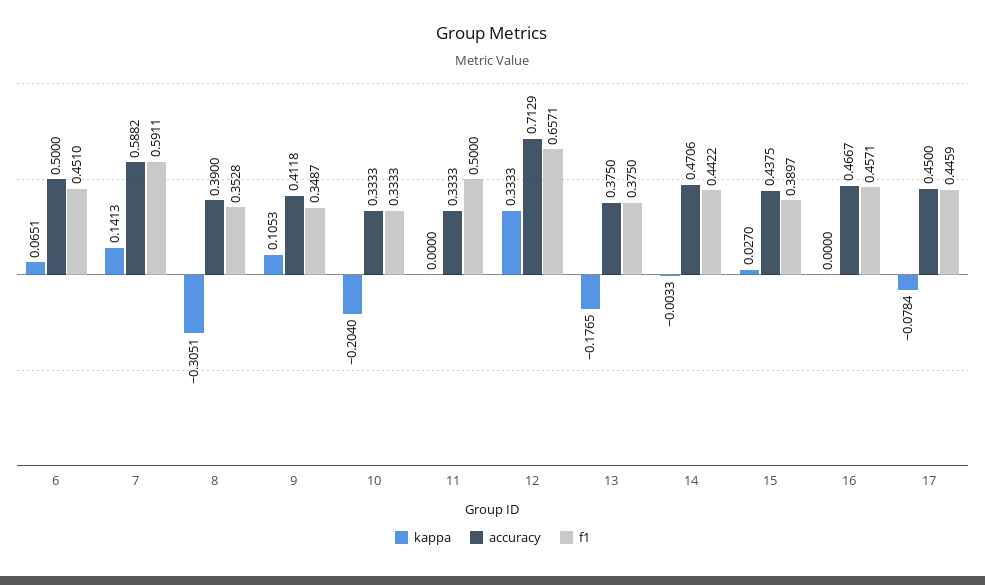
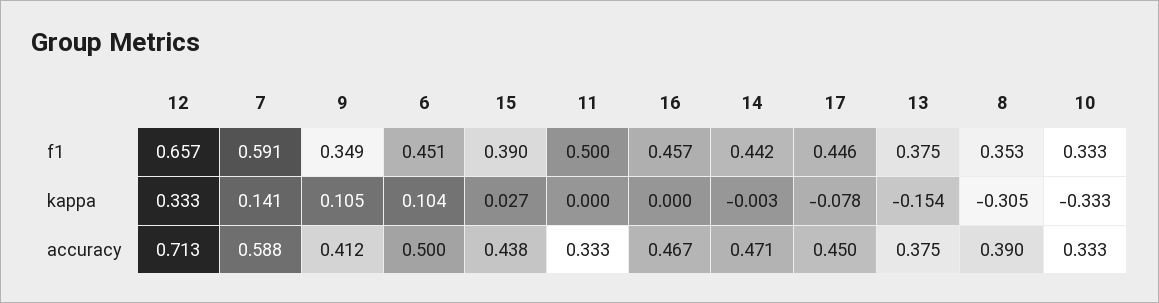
kappa, 6: 0.0651 -> 0.104
kappa, 10: -0.204 -> -0.333
kappa, 13: -0.1765 -> -0.154

